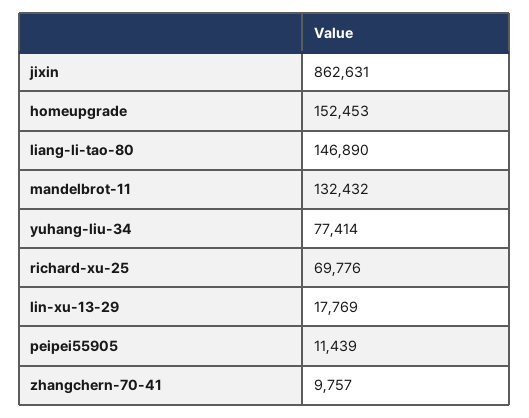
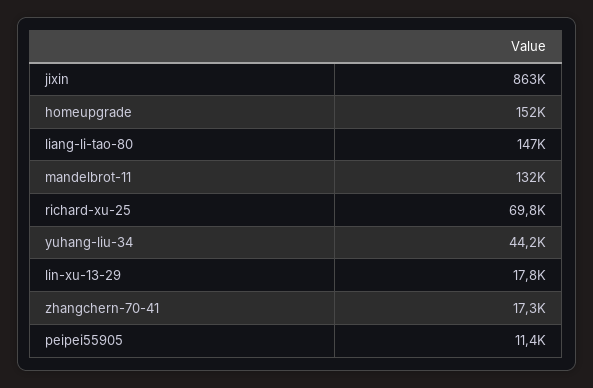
yuhang-liu-34: 77414 -> 44200
zhangchern-70-41: 9757 -> 17300

